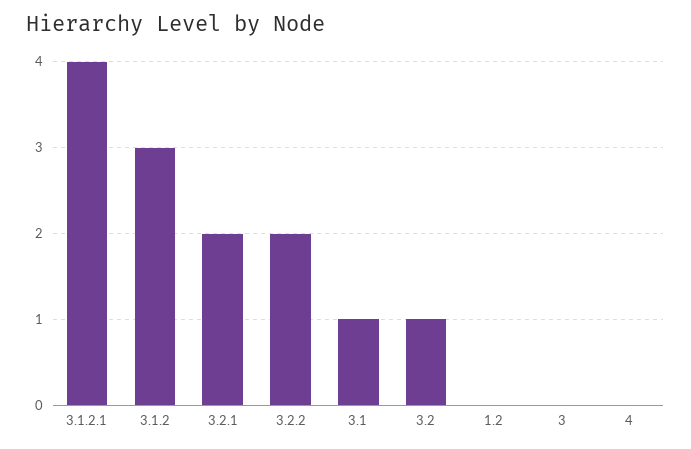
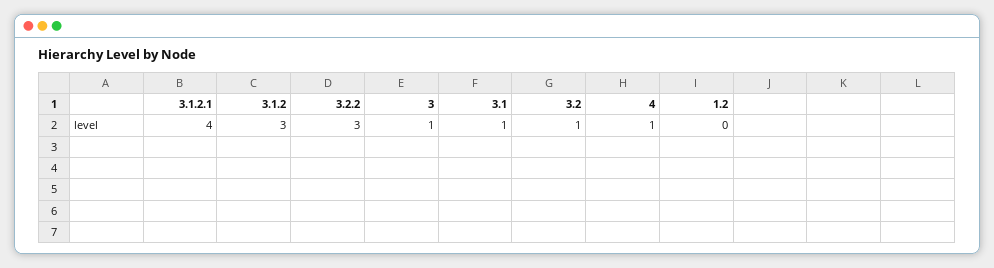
3.2.1: 2 -> none
3.2.2: 2 -> 3
3: 0 -> 1
4: 0 -> 1

